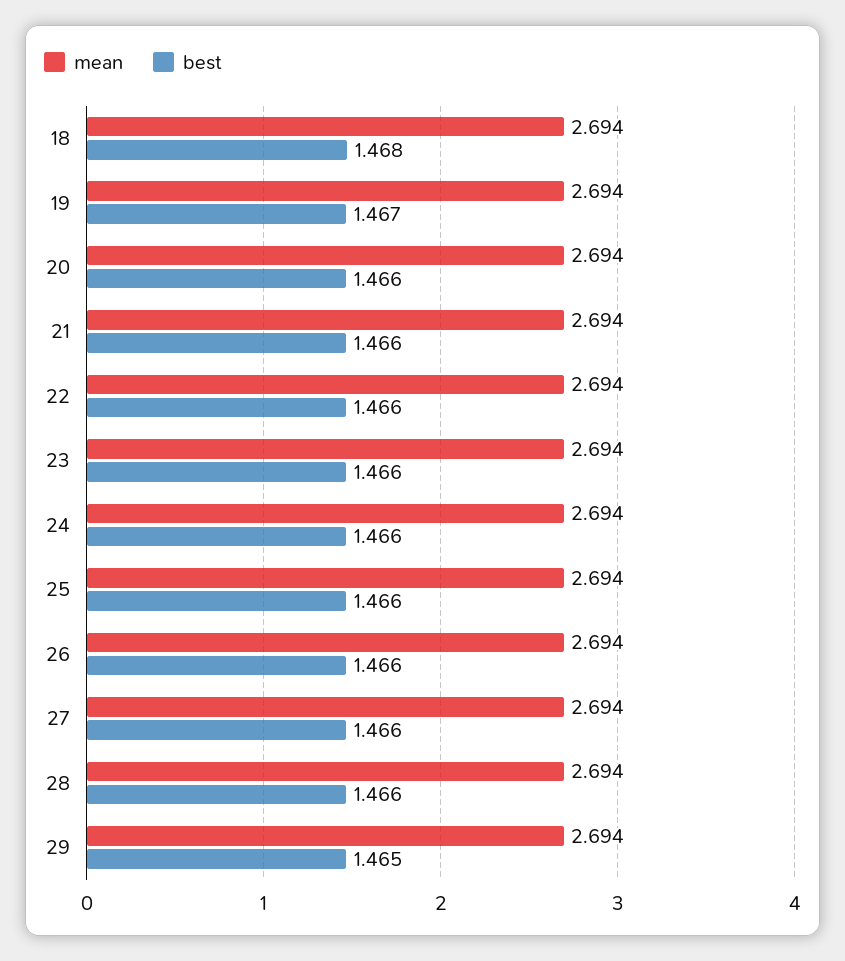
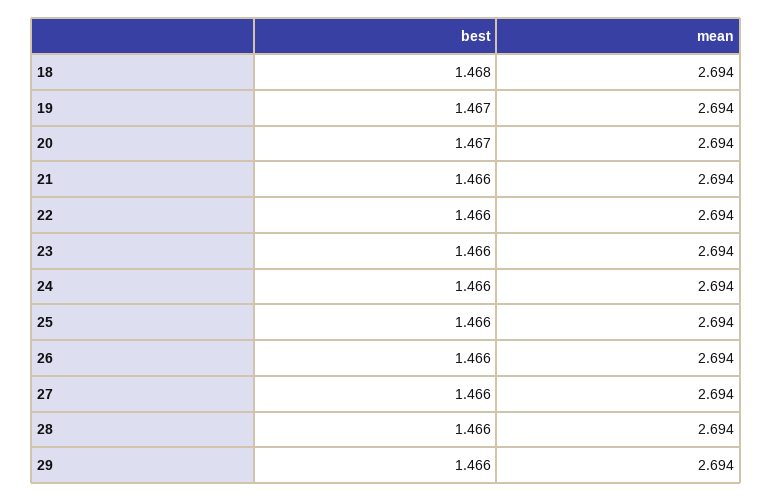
best, 20: 1.466 -> 1.467
best, 29: 1.465 -> 1.466

